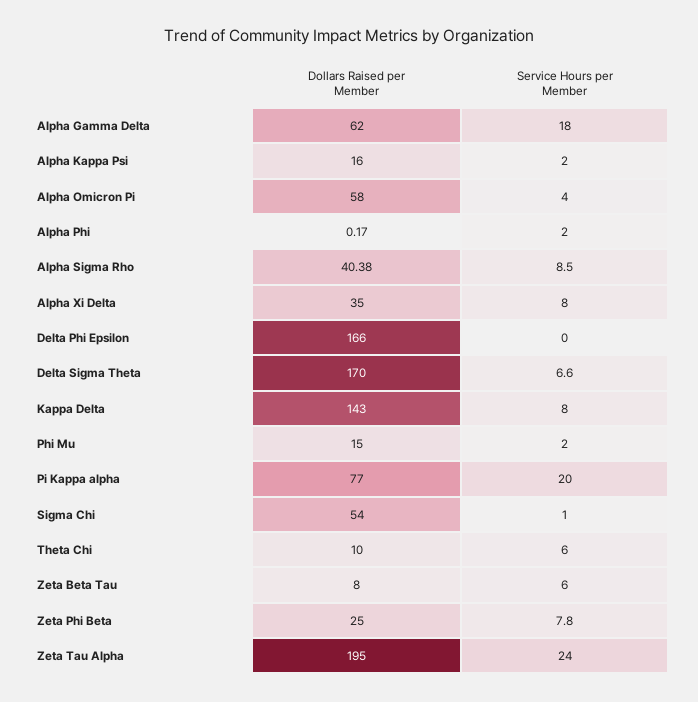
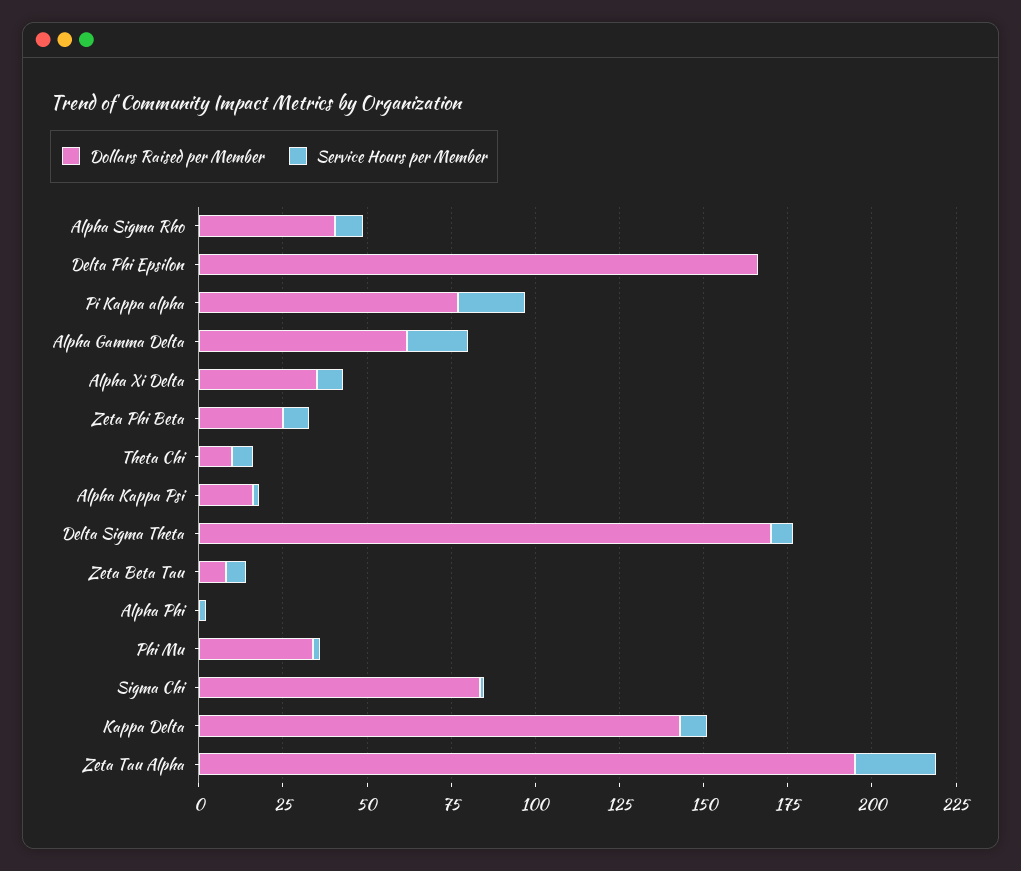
Dollars Raised per Member, Alpha Omicron Pi: 58 -> none
Service Hours per Member, Alpha Omicron Pi: 4 -> none
Dollars Raised per Member, Phi Mu: 15 -> 35
Dollars Raised per Member, Sigma Chi: 54 -> 85

